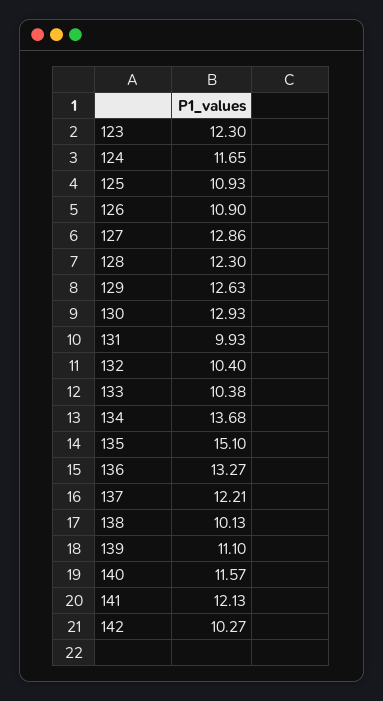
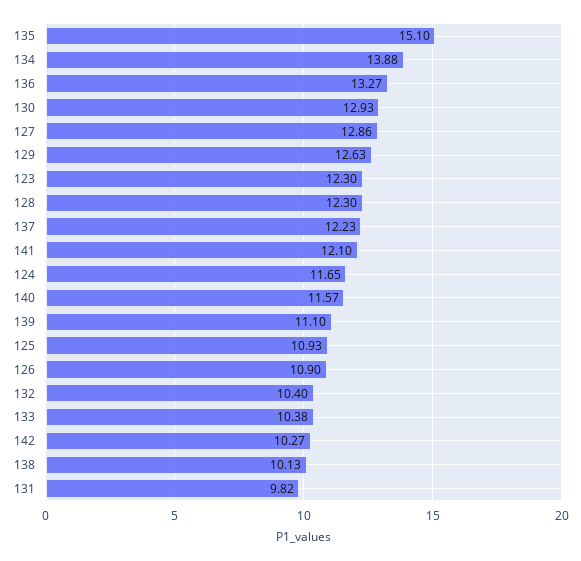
131: 9.93 -> 9.82
134: 13.68 -> 13.88
137: 12.21 -> 12.23
141: 12.13 -> 12.1

